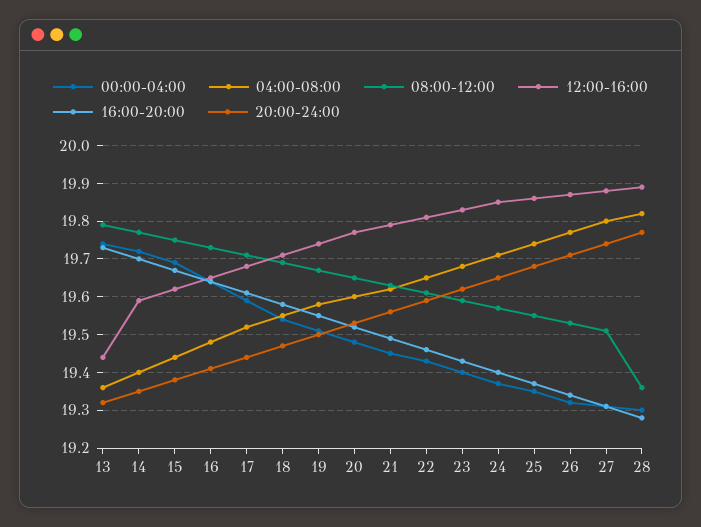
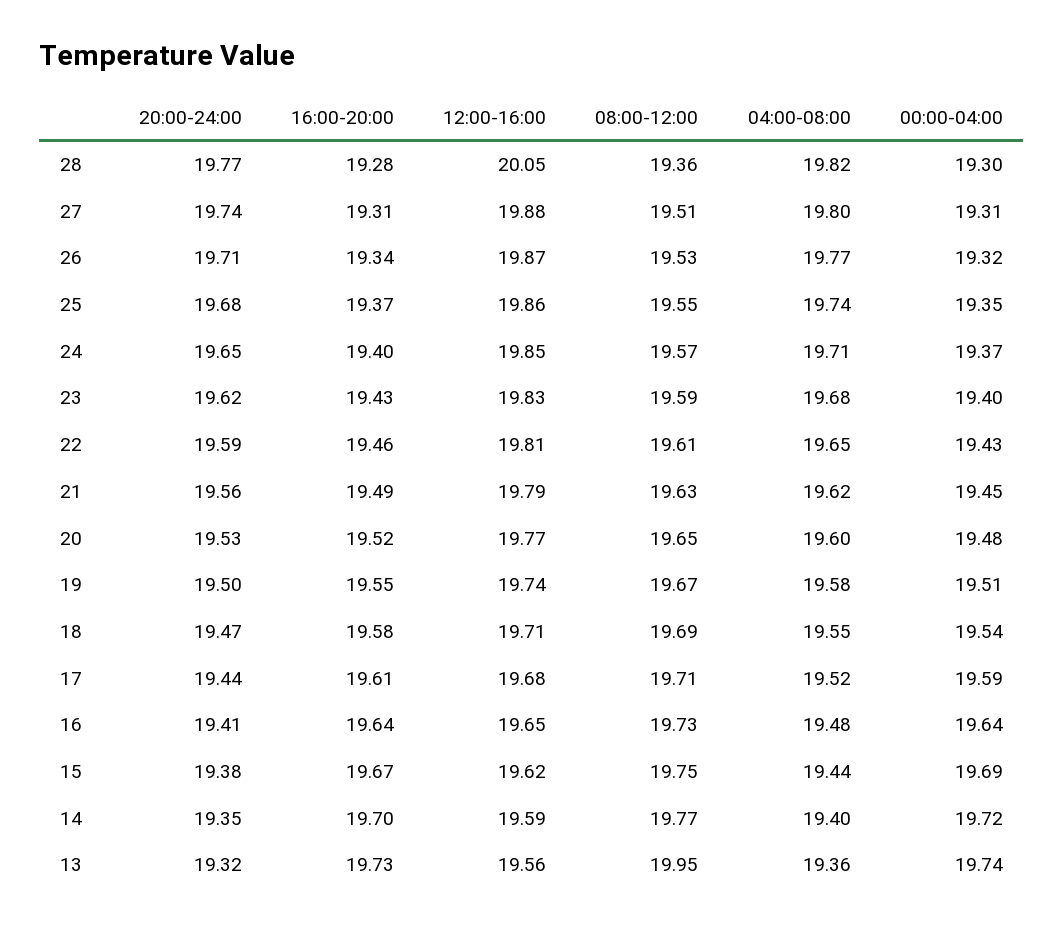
08:00-12:00, 13: 19.8 -> 19.95
12:00-16:00, 13: 19.45 -> 19.56
12:00-16:00, 28: 19.9 -> 20.05

